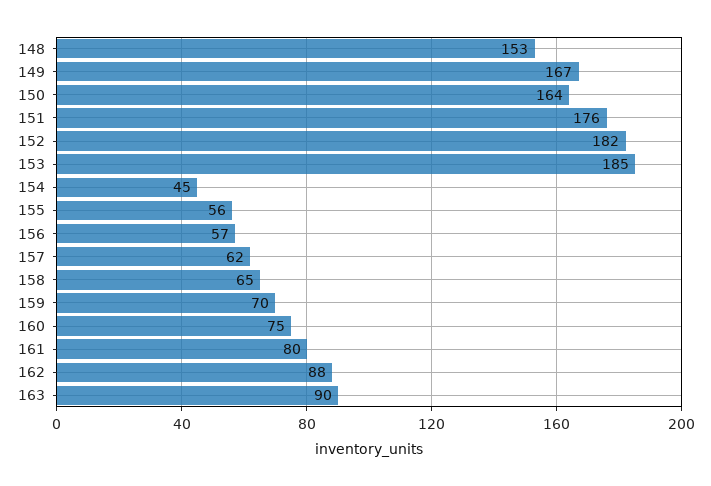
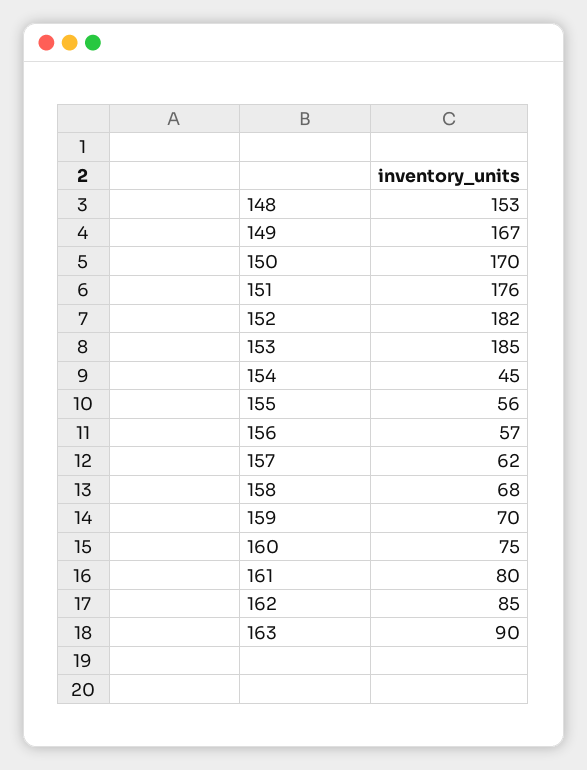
150: 164 -> 170
158: 65 -> 68
162: 88 -> 85

